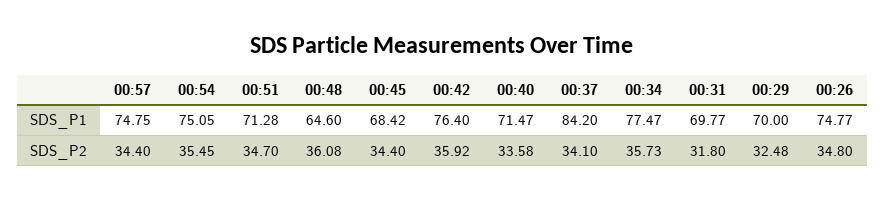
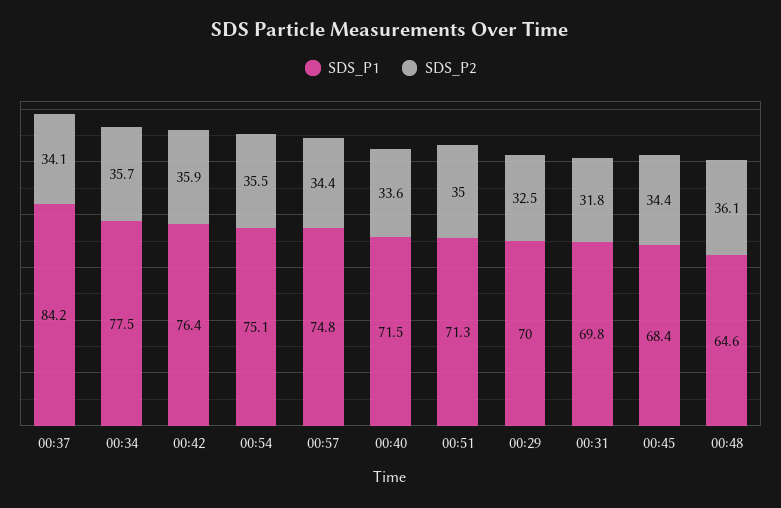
SDS_P1, 00:26: 74.77 -> none
SDS_P2, 00:51: 34.7 -> 35
SDS_P2, 00:26: 34.8 -> none

